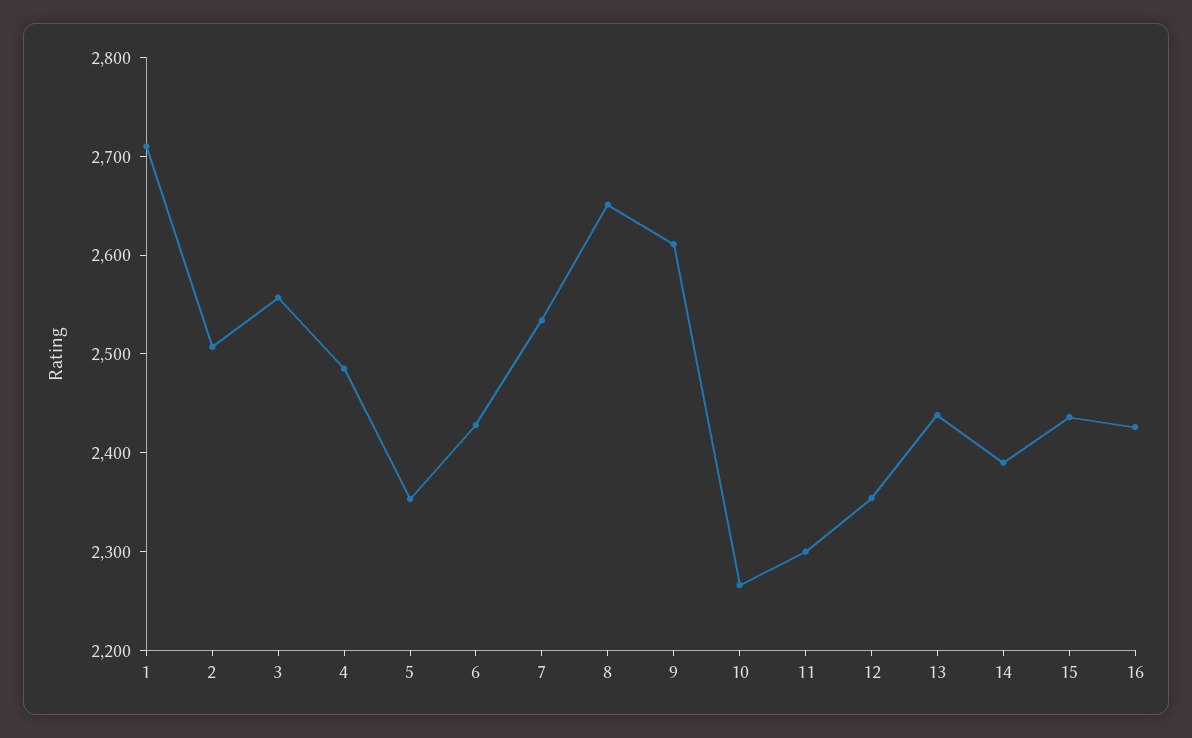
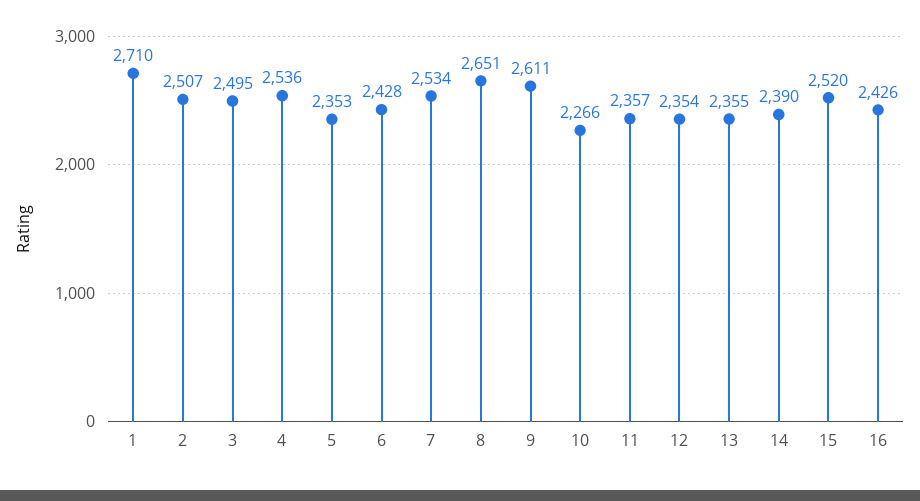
3: 2560 -> 2495
4: 2480 -> 2536
11: 2300 -> 2357
13: 2440 -> 2355
15: 2440 -> 2520

